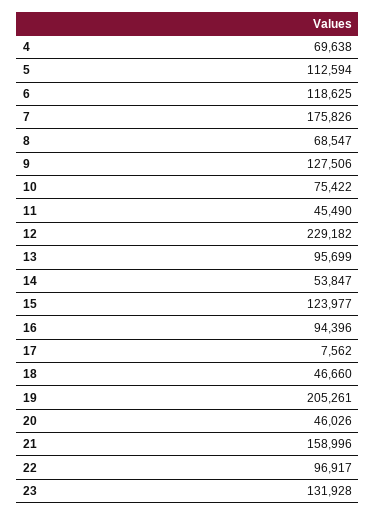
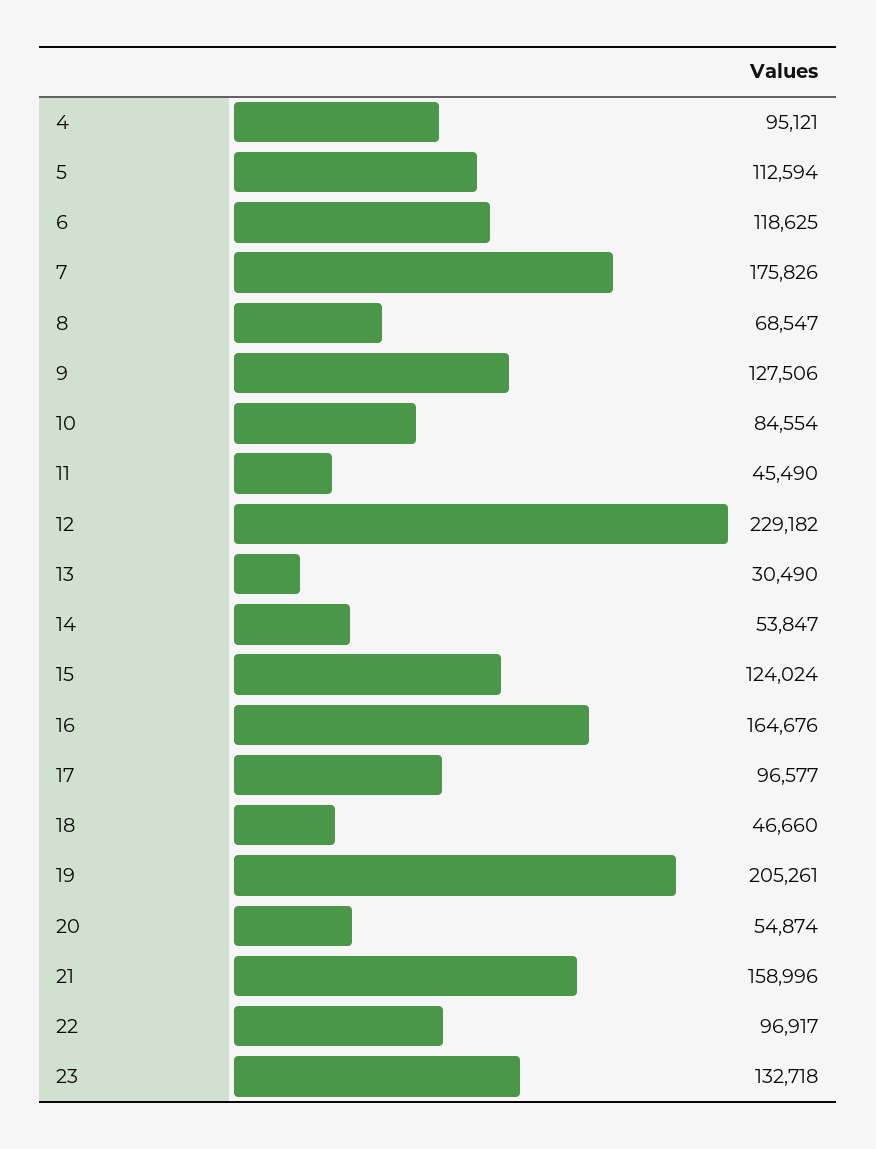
4: 69638 -> 95121
10: 75422 -> 84554
13: 95699 -> 30490
15: 123977 -> 124024
16: 94396 -> 164676
17: 7562 -> 96577
20: 46026 -> 54874
23: 131928 -> 132718

